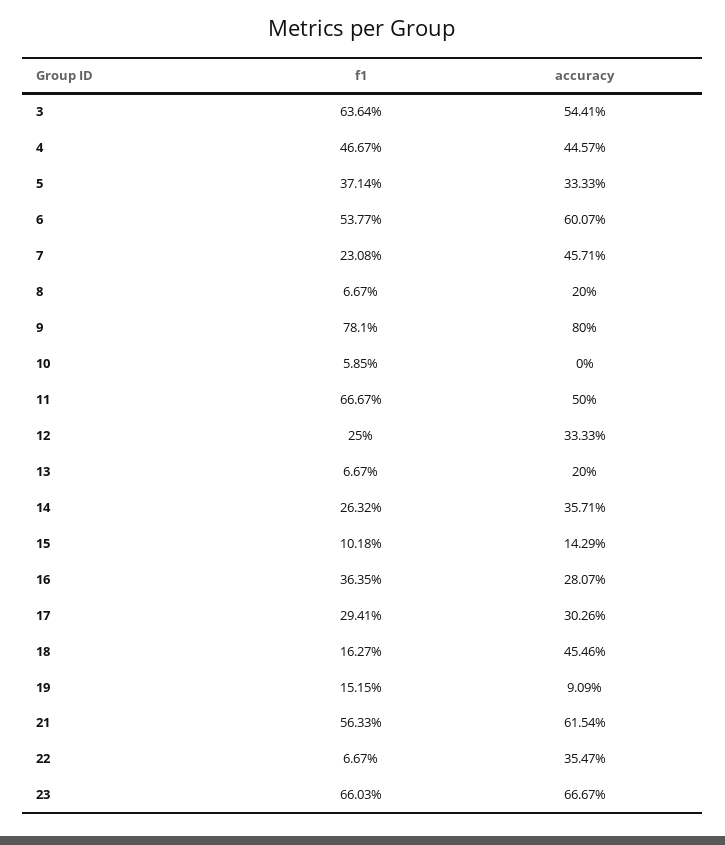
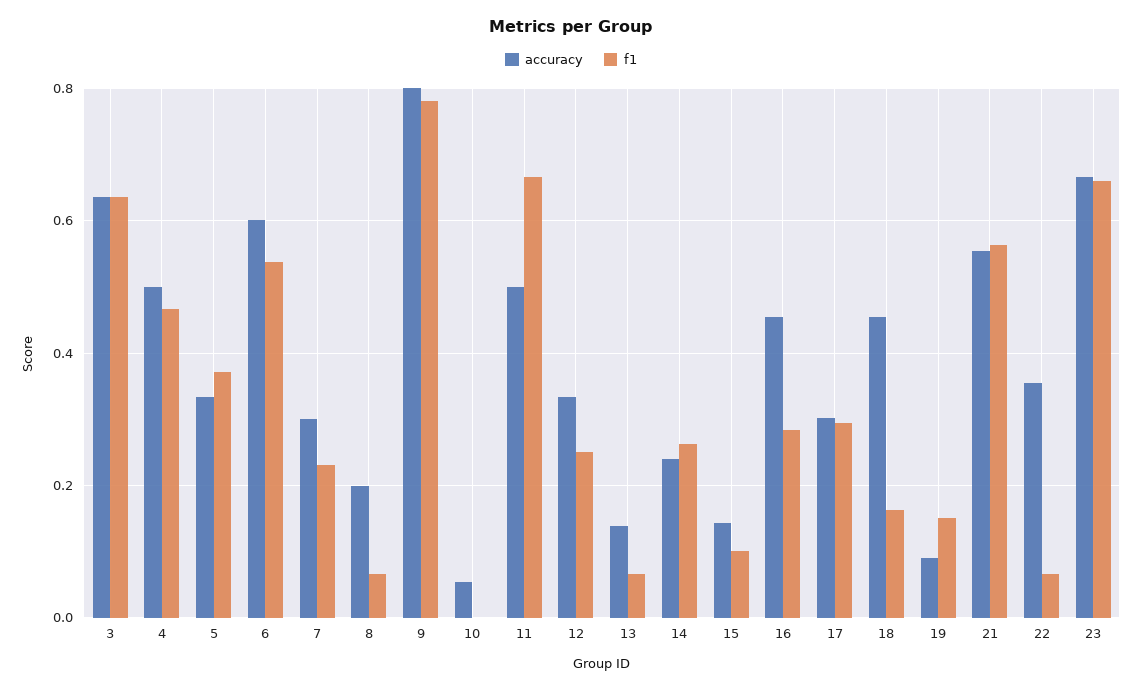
accuracy, 3: 0.5441 -> 0.64
accuracy, 4: 0.4457 -> 0.5
accuracy, 7: 0.4571 -> 0.3
f1, 10: 0.0585 -> 0
accuracy, 10: 0 -> 0.06
accuracy, 13: 0.2 -> 0.14
accuracy, 14: 0.3571 -> 0.24
f1, 16: 0.3635 -> 0.28
accuracy, 16: 0.2807 -> 0.46
accuracy, 21: 0.6154 -> 0.56

